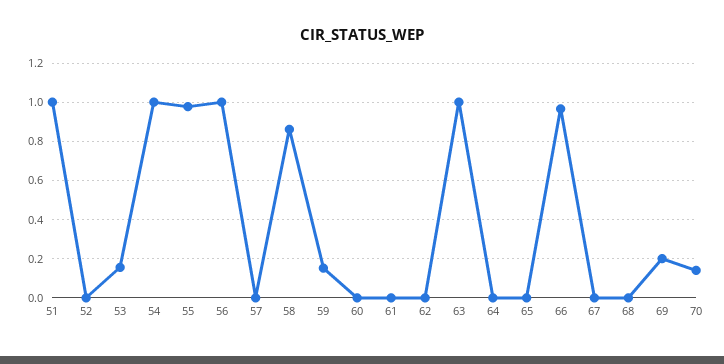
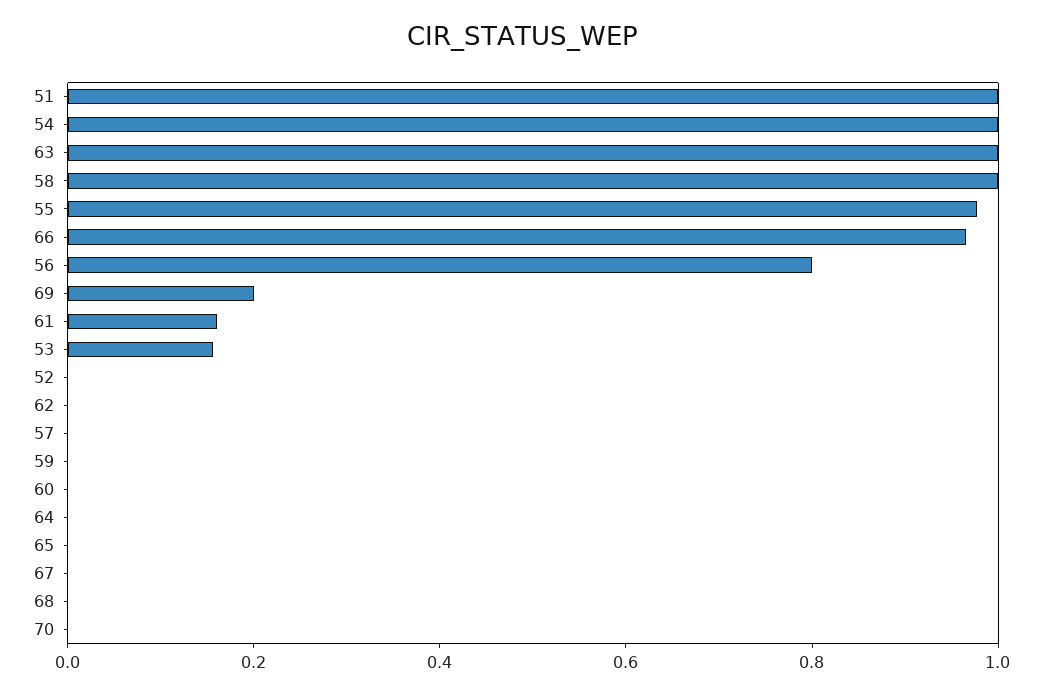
56: 1 -> 0.8
58: 0.85 -> 1
59: 0.15 -> 0
61: 0 -> 0.15
70: 0.15 -> 0

